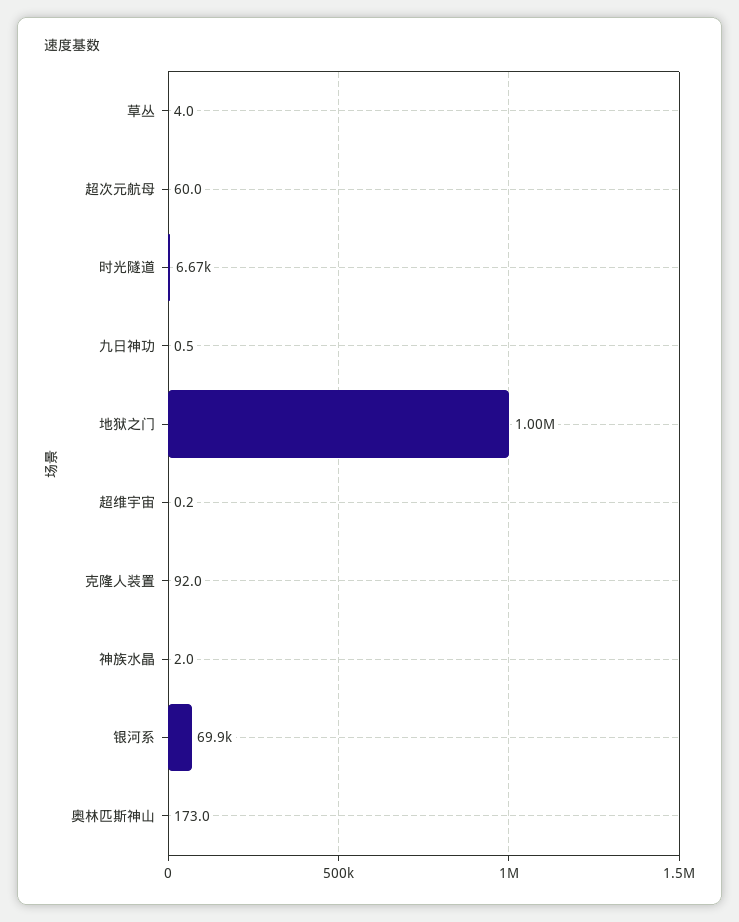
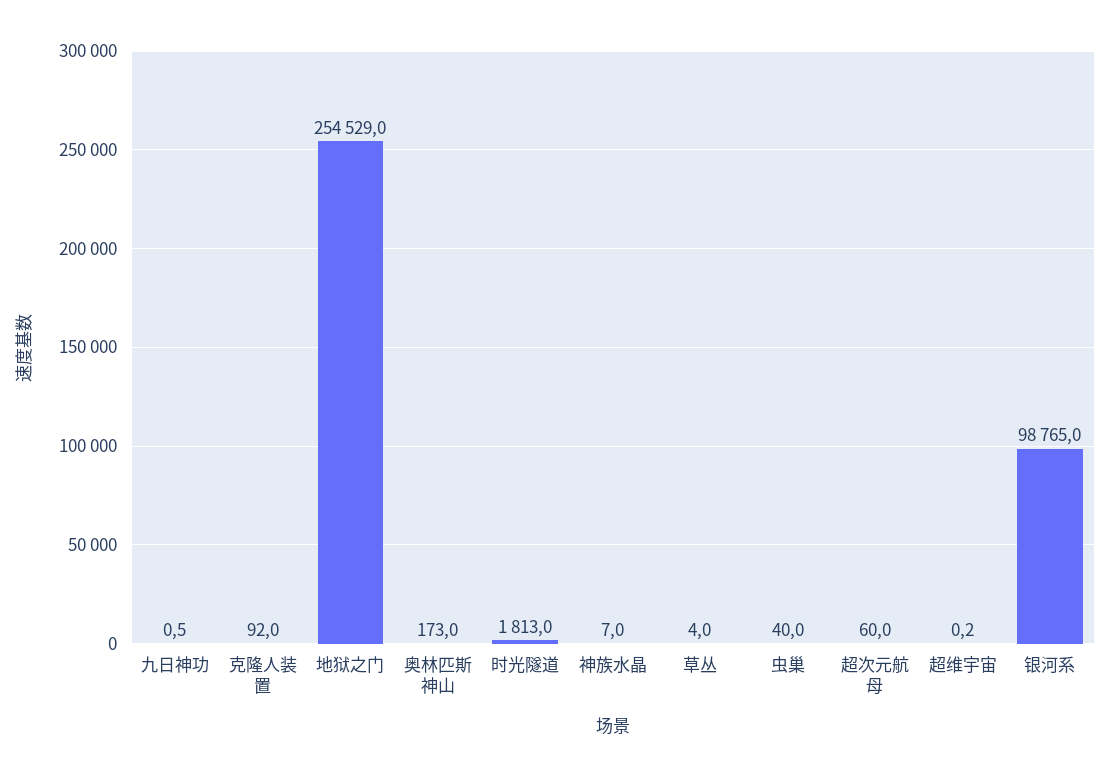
时光隧道: 6670 -> 1813
地狱之门: 1000000 -> 254529
神族水晶: 2 -> 7
银河系: 69900 -> 98765
虫巢: none -> 40

